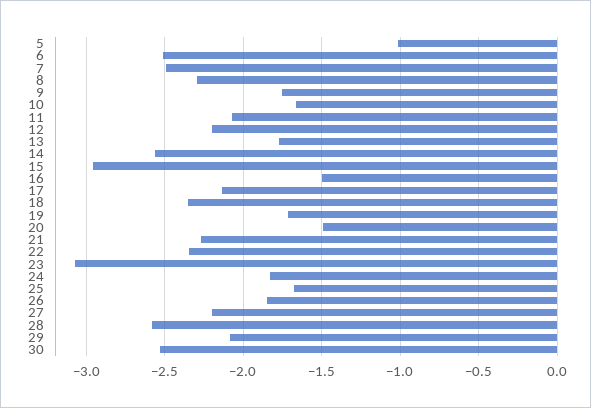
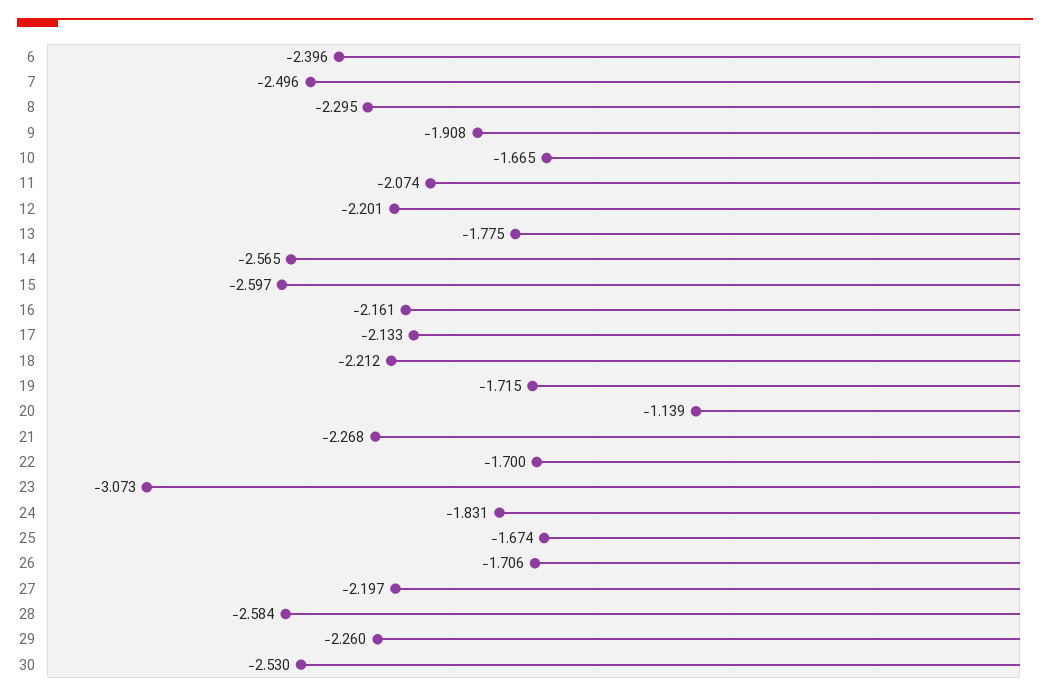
5: -1 -> none
6: -2.5 -> -2.396
9: -1.75 -> -1.908
15: -2.95 -> -2.597
16: -1.5 -> -2.161
18: -2.35 -> -2.212
20: -1.5 -> -1.139
22: -2.35 -> -1.7
26: -1.85 -> -1.706
29: -2.1 -> -2.26

